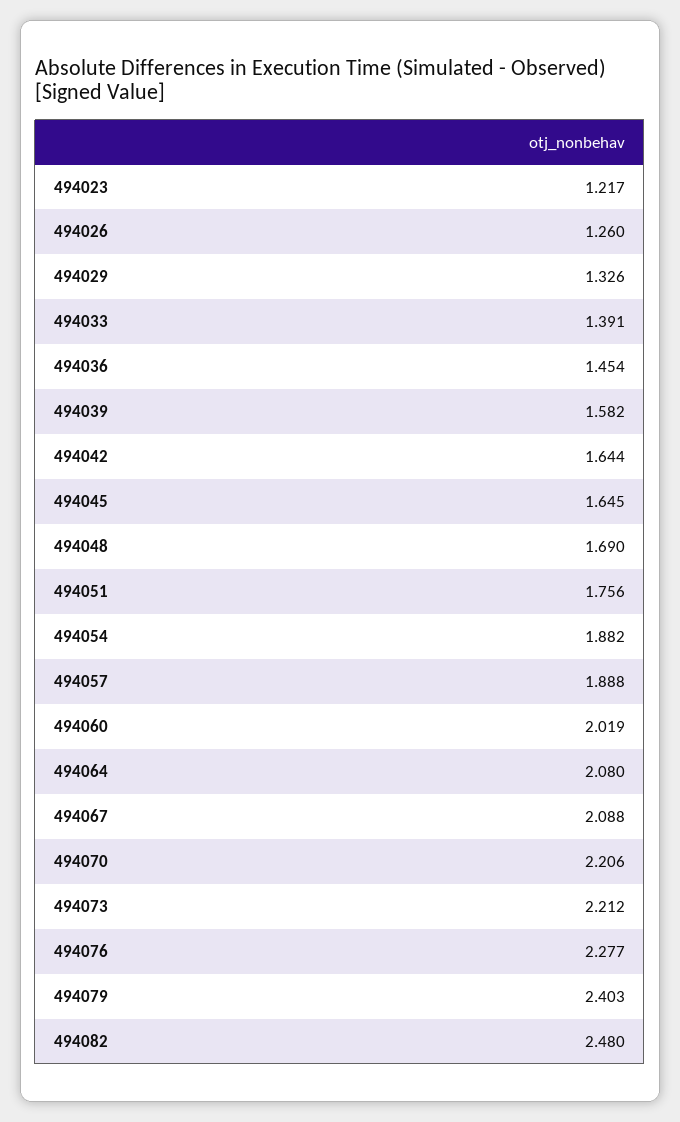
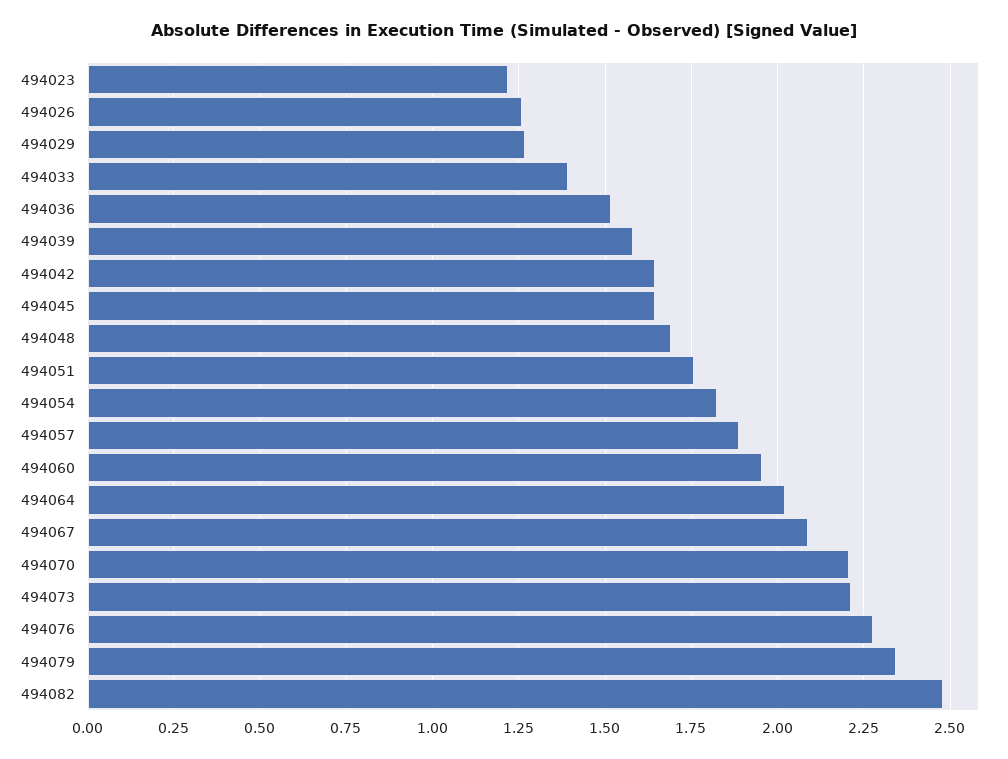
494029: 1.326 -> 1.275
494036: 1.454 -> 1.525
494054: 1.882 -> 1.825
494060: 2.019 -> 1.95
494064: 2.08 -> 2.025
494079: 2.403 -> 2.35

